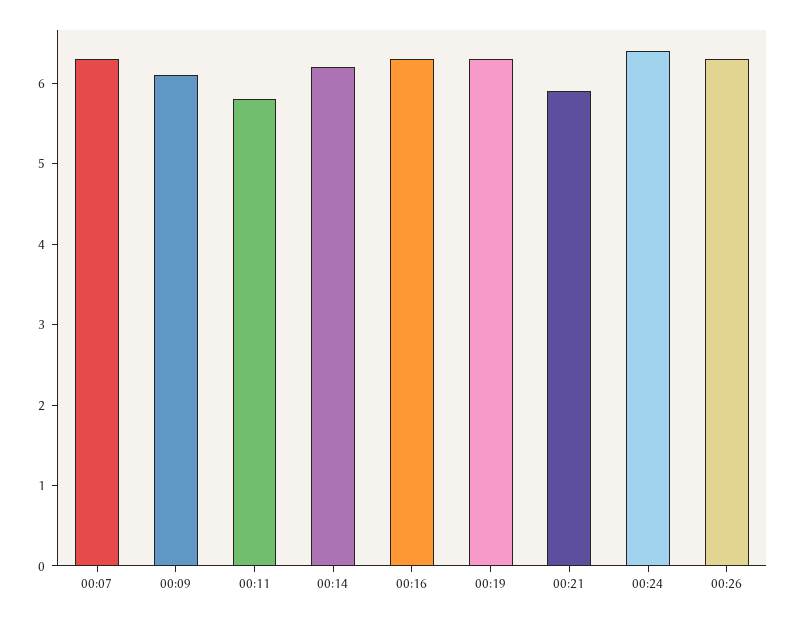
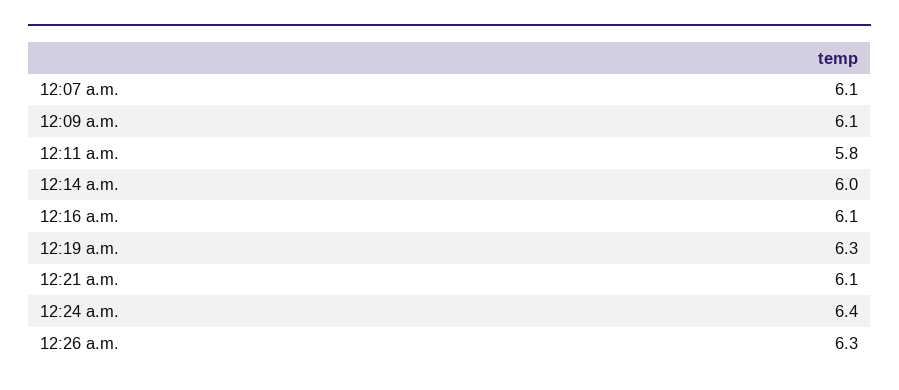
00:07: 6.3 -> 6.1
00:14: 6.2 -> 6
00:16: 6.3 -> 6.1
00:21: 5.9 -> 6.1

